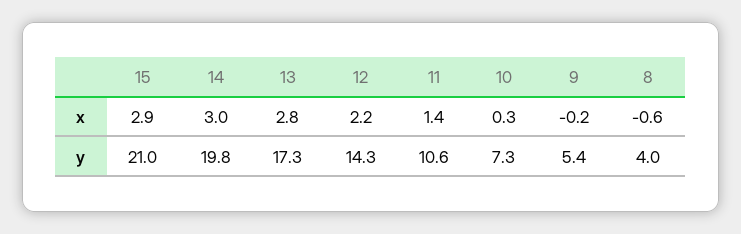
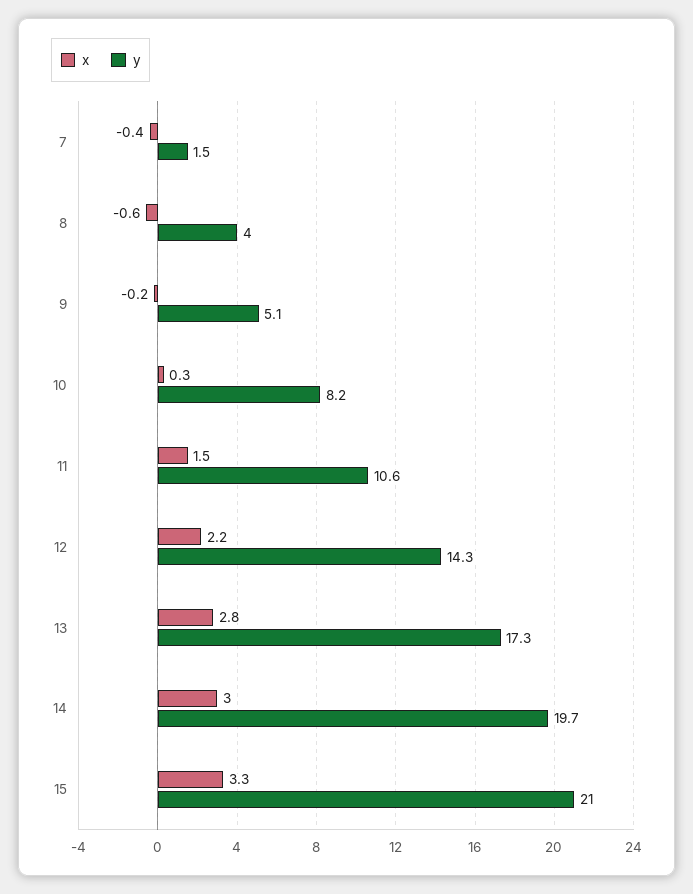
x, 15: 2.9 -> 3.3
x, 11: 1.4 -> 1.5
y, 14: 19.8 -> 19.7
y, 10: 7.3 -> 8.2
y, 9: 5.4 -> 5.1
x, 7: none -> -0.4
y, 7: none -> 1.5

